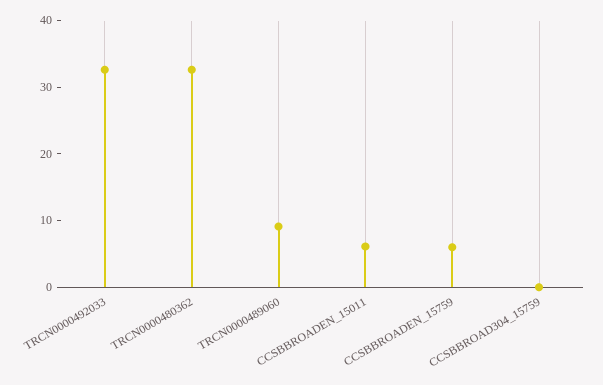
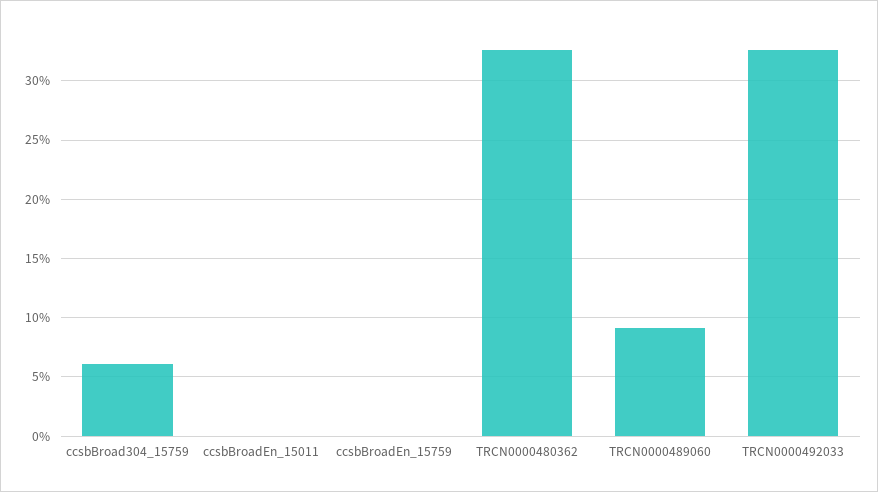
CCSBBROADEN_15011: 6 -> 0
CCSBBROADEN_15759: 6 -> 0
CCSBBROAD304_15759: 0 -> 6

